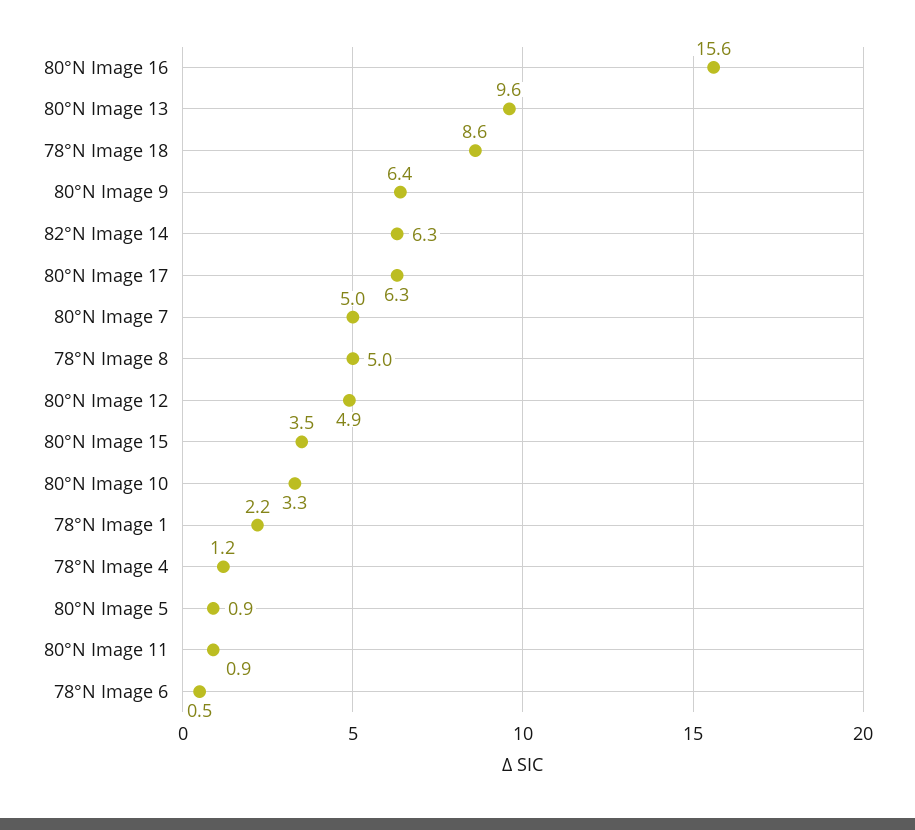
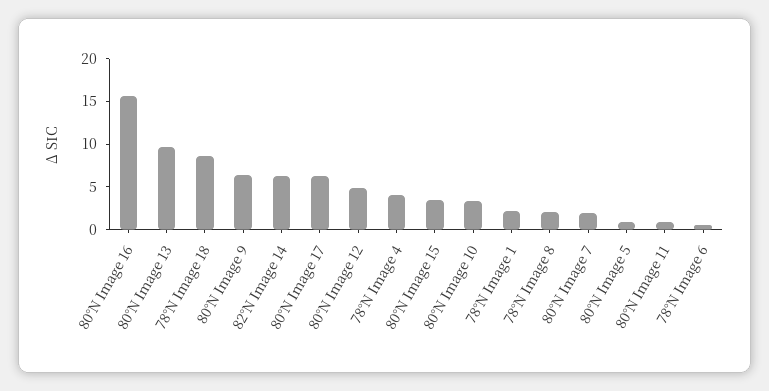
80°N Image 7: 5 -> 2
78°N Image 8: 5 -> 2
78°N Image 4: 1.2 -> 4

